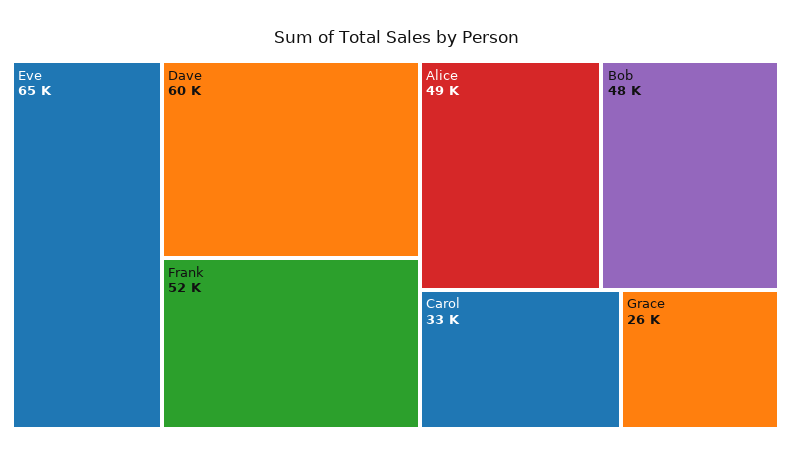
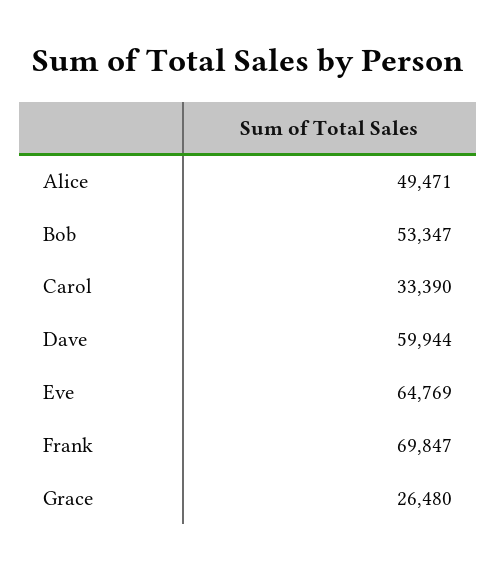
Frank: 52000 -> 69847
Bob: 48000 -> 53347

